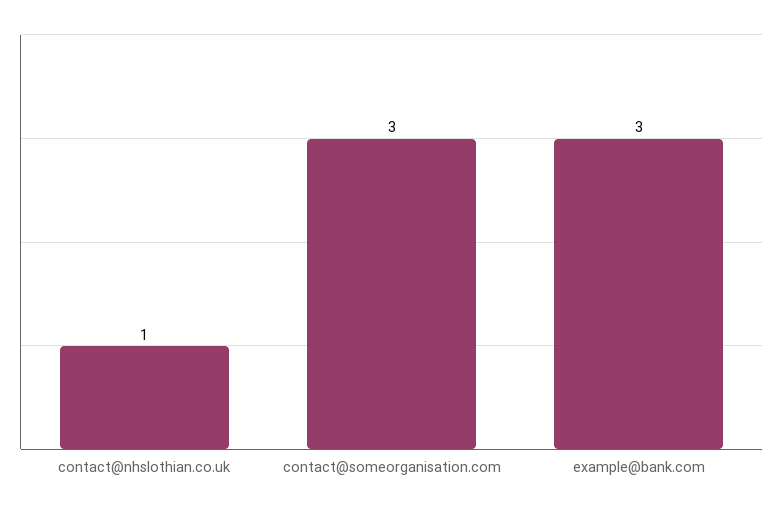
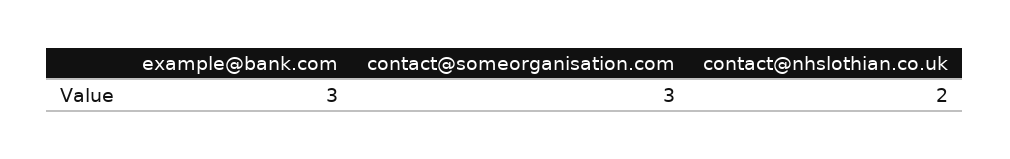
contact@nhslothian.co.uk: 1 -> 2

